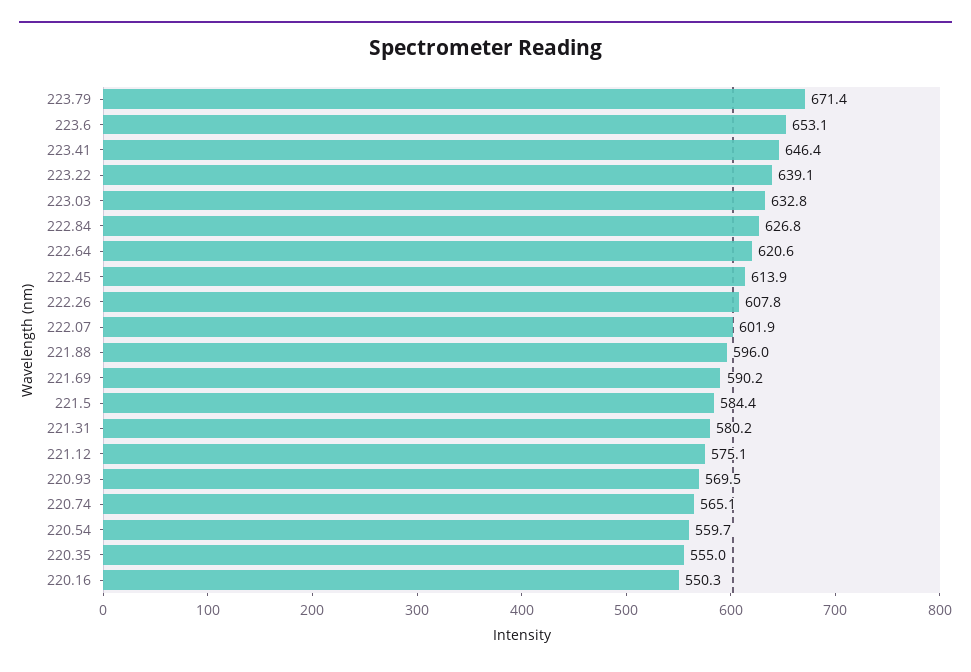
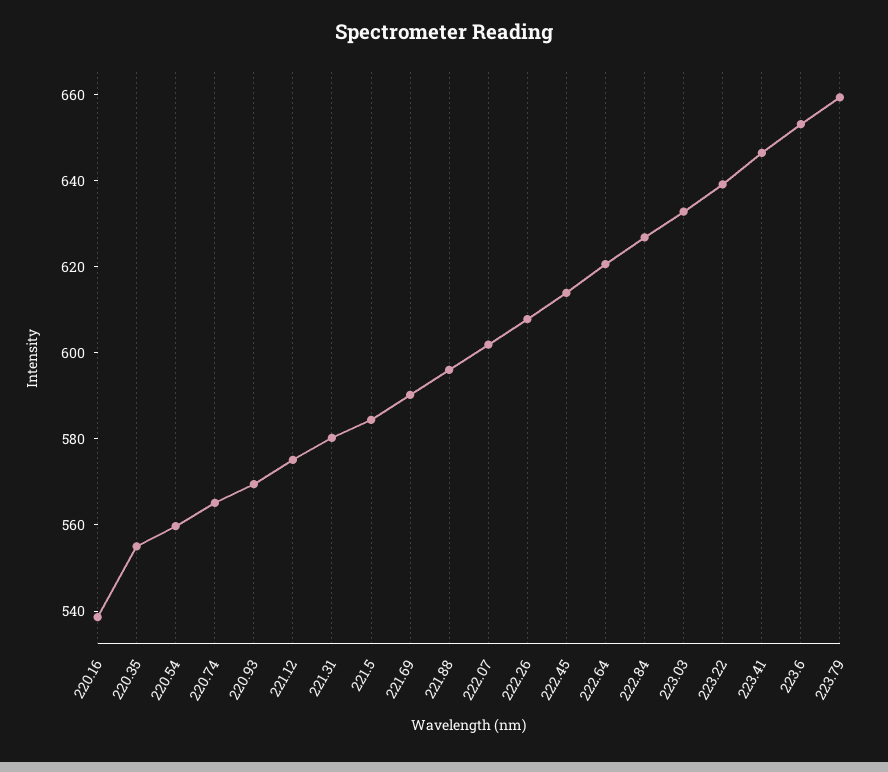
223.79: 671.4 -> 660
220.16: 550.3 -> 540

